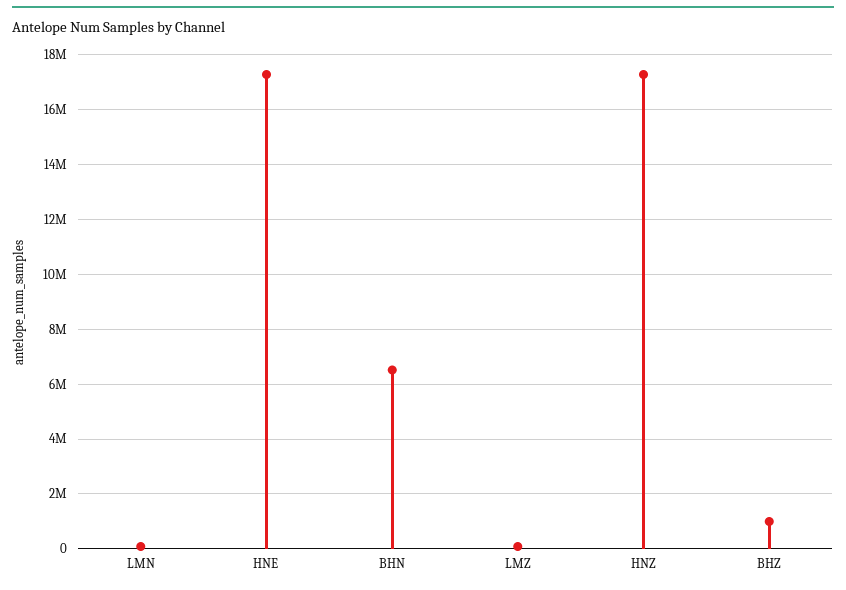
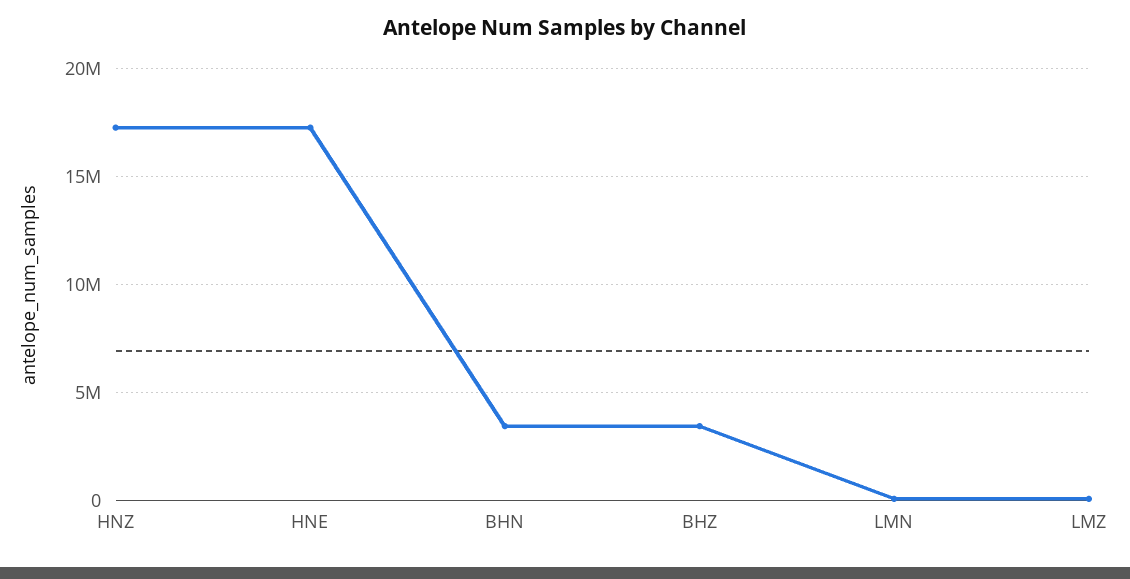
BHN: 6500000 -> 3500000
BHZ: 1000000 -> 3500000

